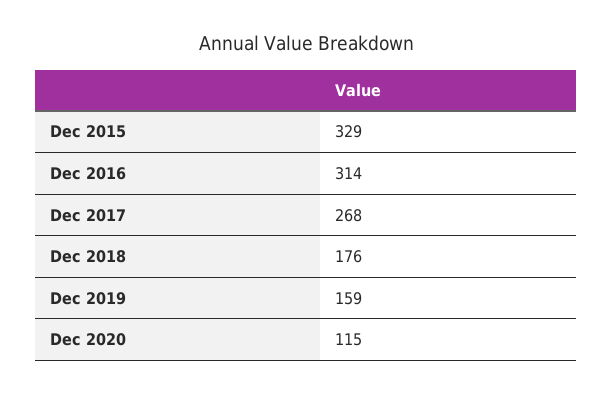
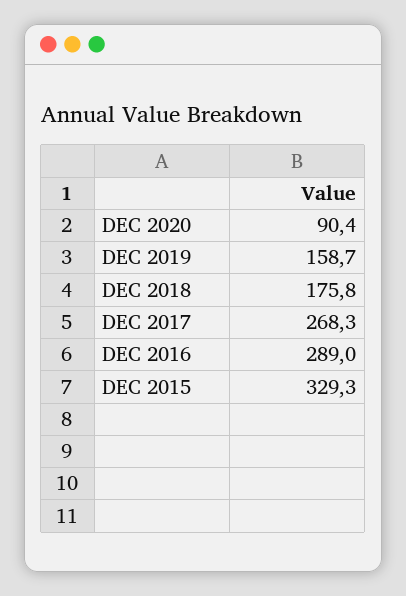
Dec 2016: 314 -> 289
Dec 2020: 115 -> 90.4

